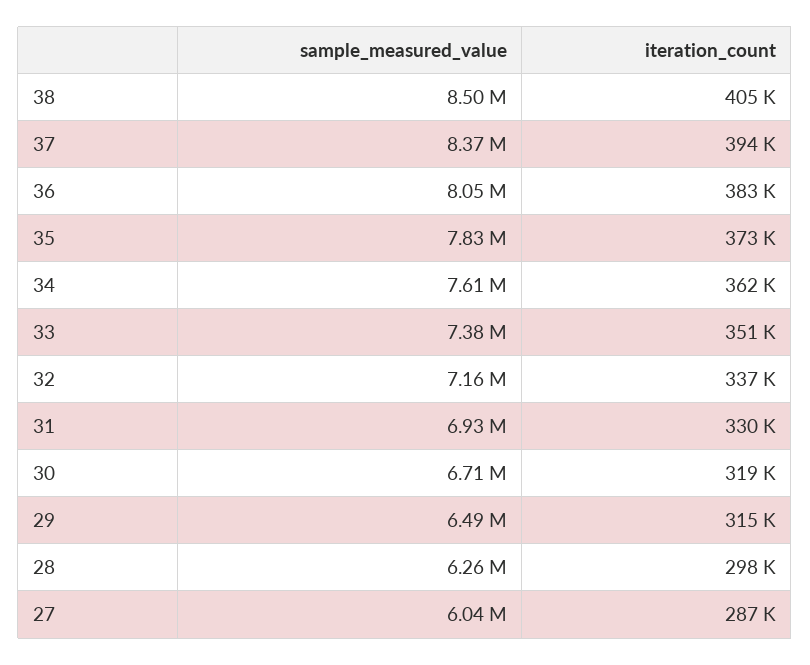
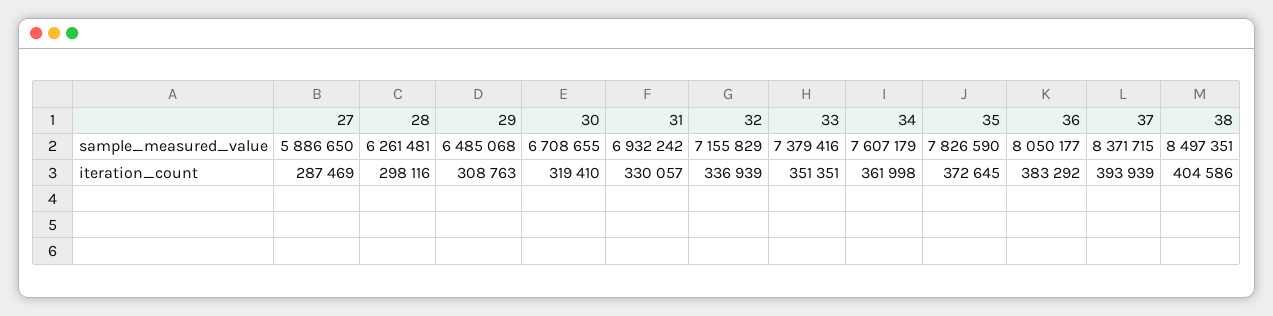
iteration_count, 29: 315000 -> 308763
sample_measured_value, 27: 6040000 -> 5886650

